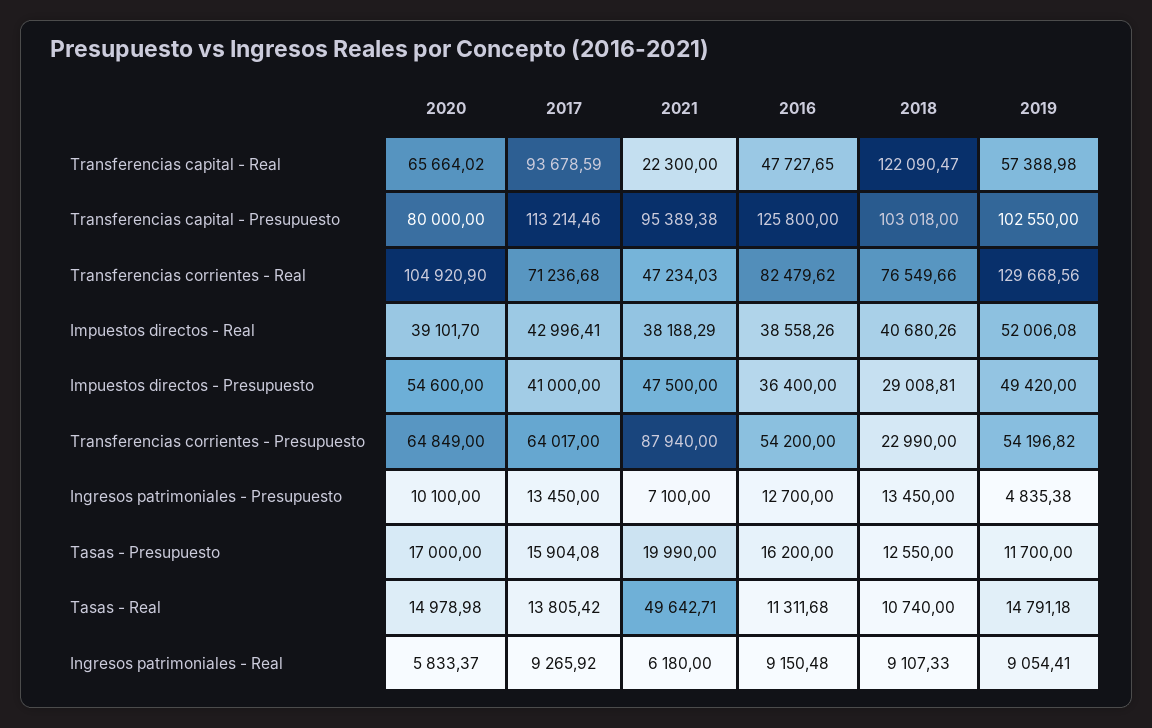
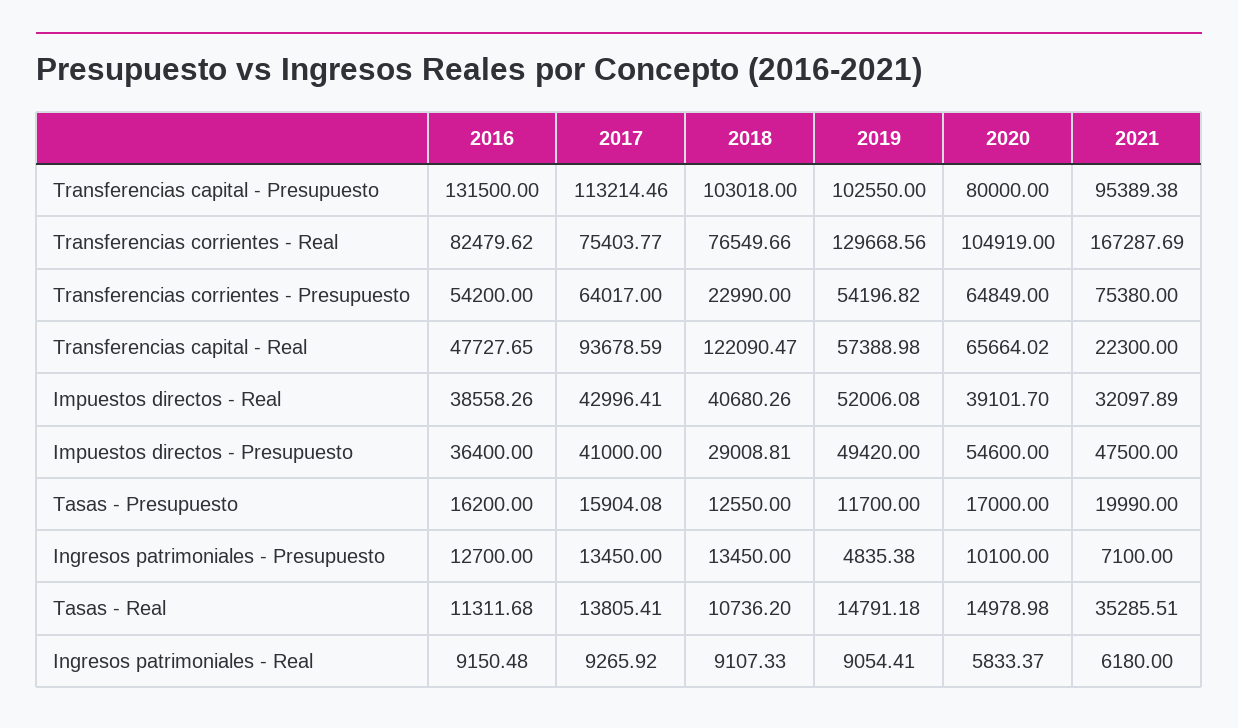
2016, Transferencias capital - Presupuesto: 125800 -> 131500
2020, Transferencias corrientes - Real: 104920.9 -> 104919
2017, Transferencias corrientes - Real: 71236.68 -> 75403.77
2021, Transferencias corrientes - Real: 47234.03 -> 167287.69
2021, Impuestos directos - Real: 38188.29 -> 32097.89
2021, Transferencias corrientes - Presupuesto: 87940 -> 75380
2017, Tasas - Real: 13805.42 -> 13805.41
2021, Tasas - Real: 49642.71 -> 35285.51
2018, Tasas - Real: 10740 -> 10736.2

